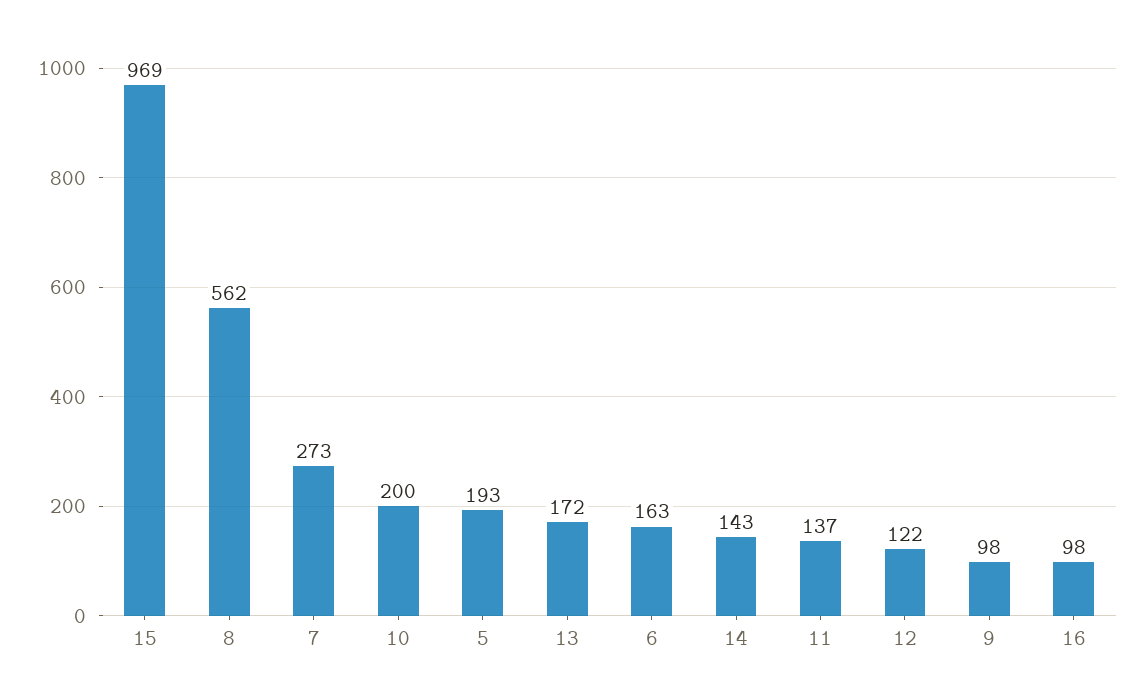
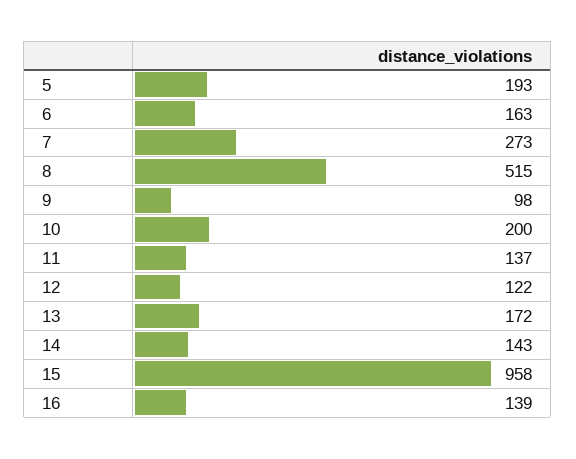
15: 969 -> 958
8: 562 -> 515
16: 98 -> 139

